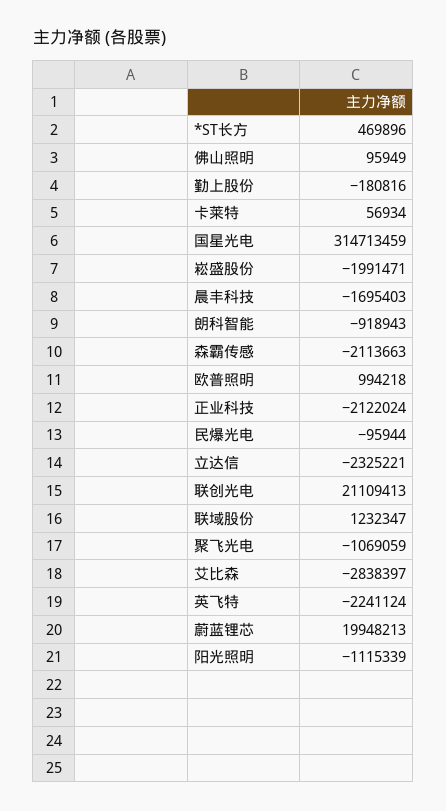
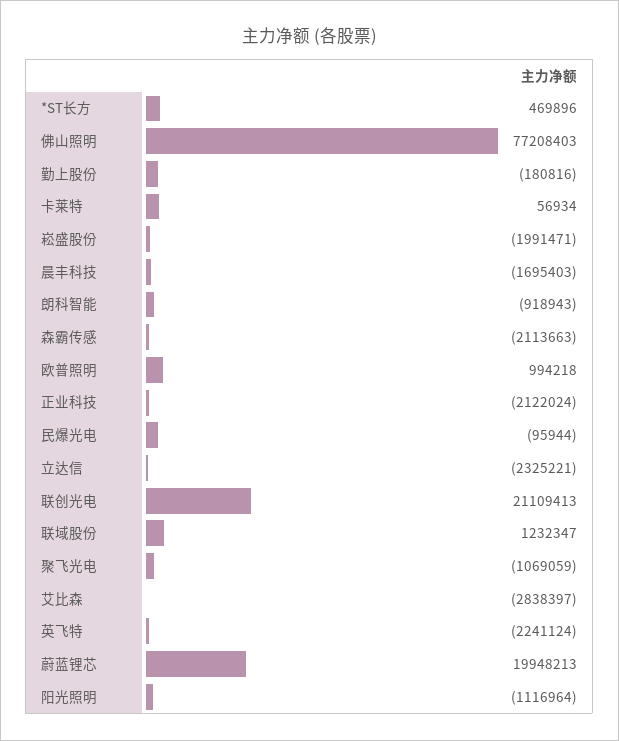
佛山照明: 95949 -> 77208403
国星光电: 314713459 -> none
阳光照明: -1115339 -> -1116964

